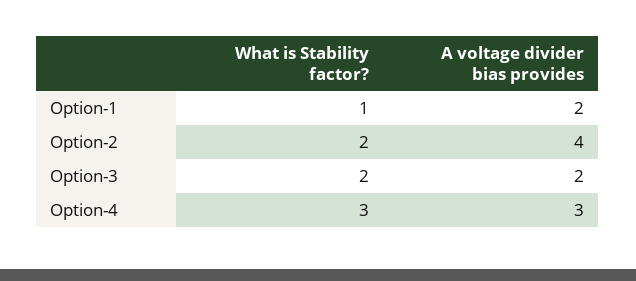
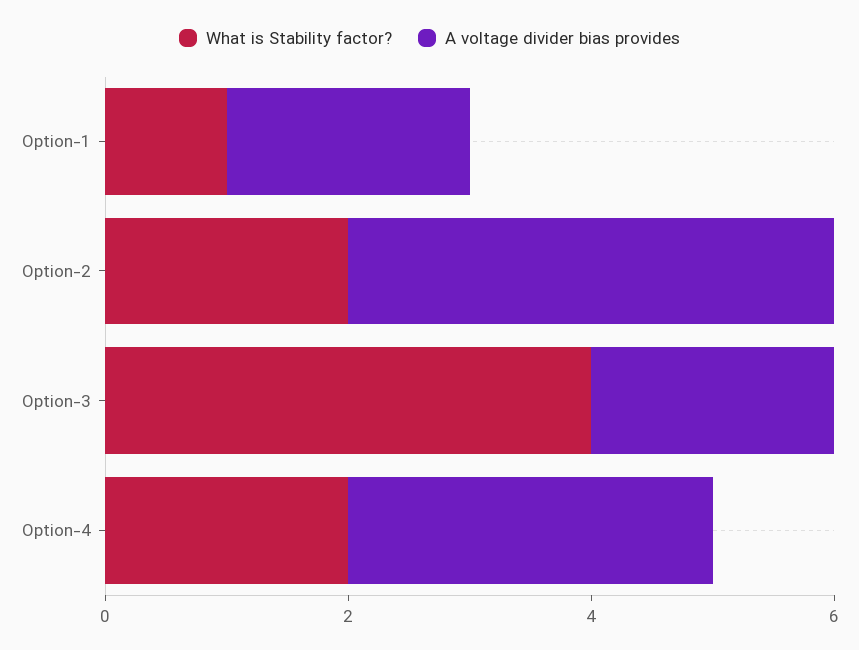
What is Stability factor?, Option-3: 2 -> 4
What is Stability factor?, Option-4: 3 -> 2

